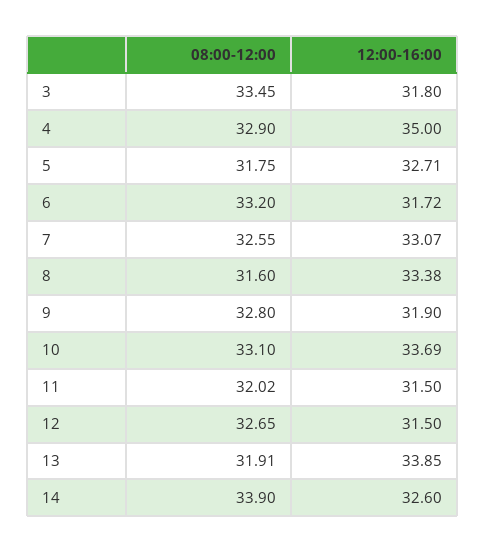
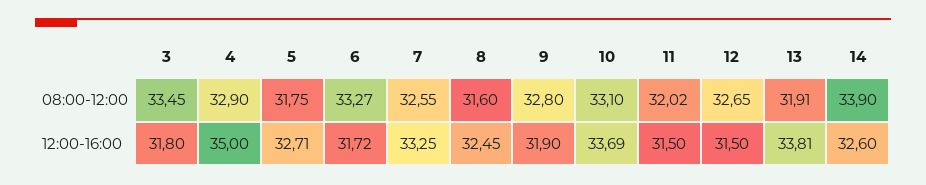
08:00-12:00, 6: 33.2 -> 33.27
12:00-16:00, 7: 33.07 -> 33.25
12:00-16:00, 8: 33.38 -> 32.45
12:00-16:00, 13: 33.85 -> 33.81

